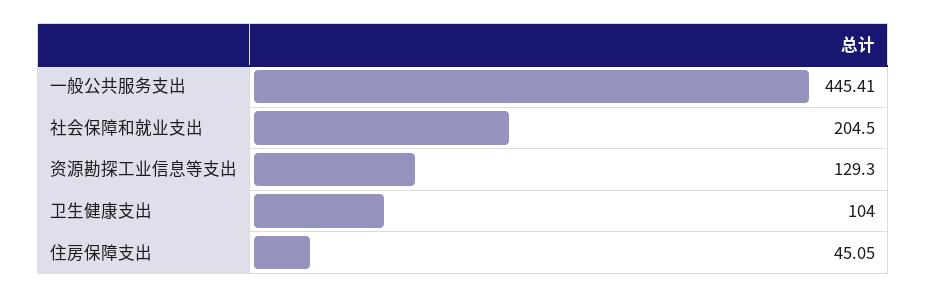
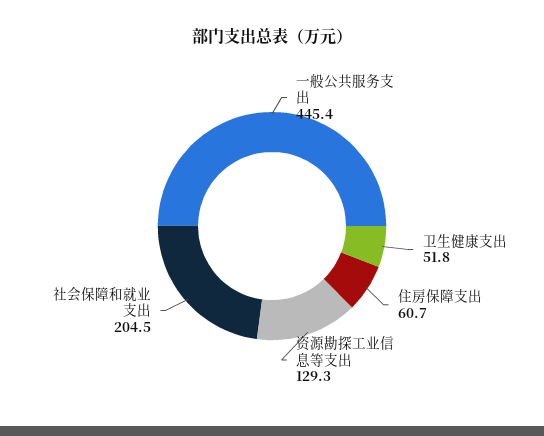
卫生健康支出: 104 -> 51.8
住房保障支出: 45.05 -> 60.7

